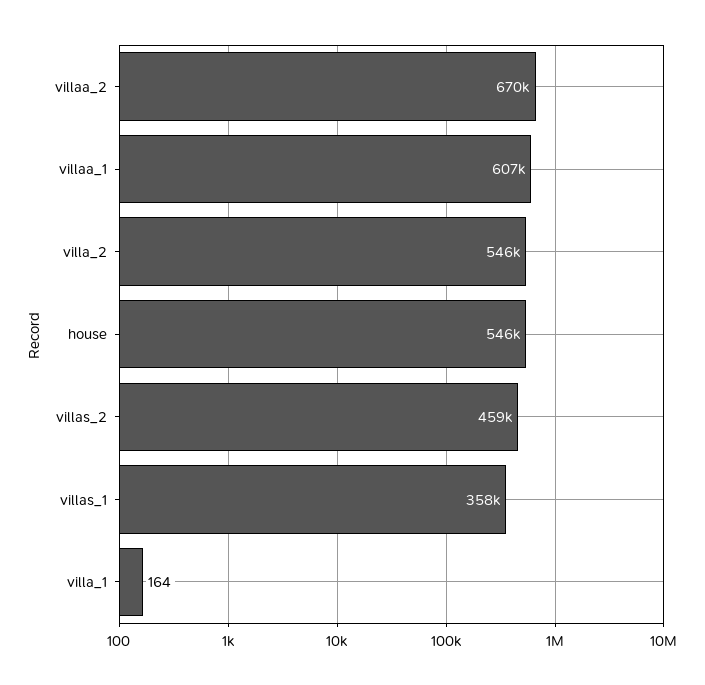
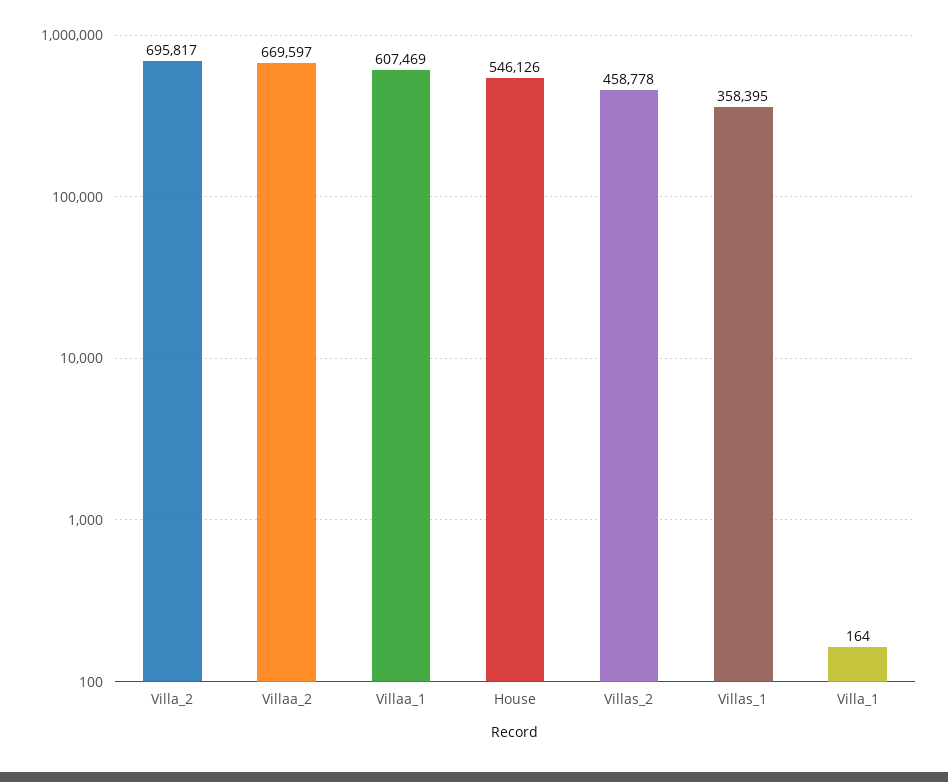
villa_2: 546000 -> 695817

